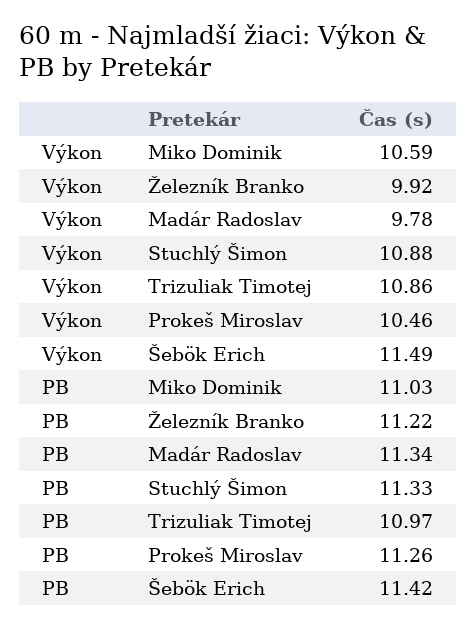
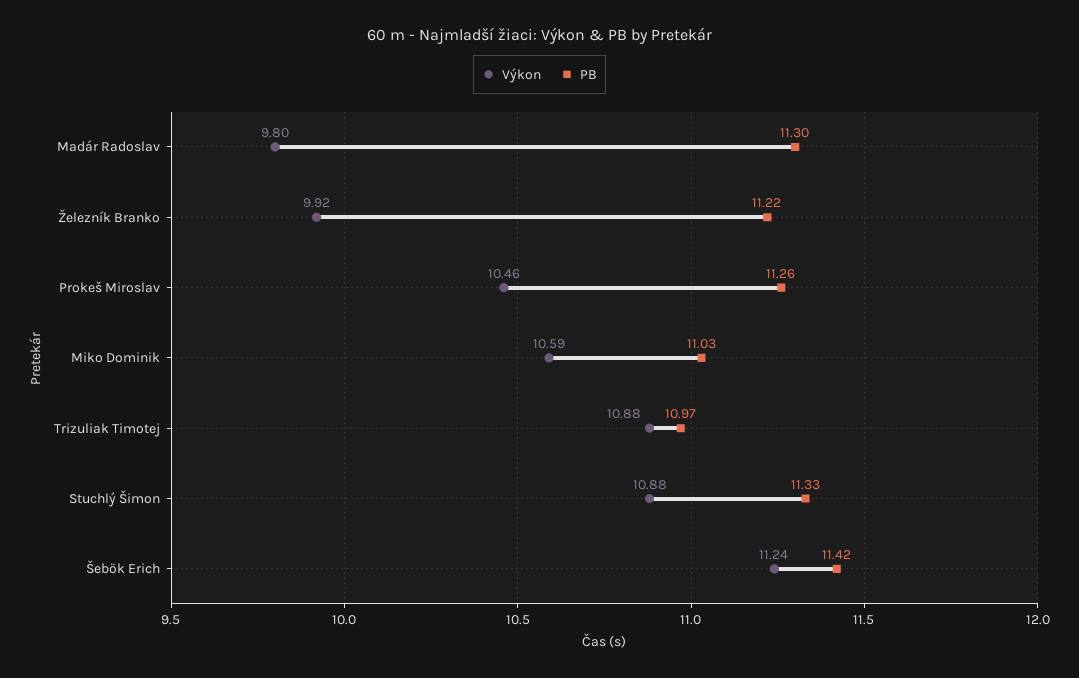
Výkon, Madár Radoslav: 9.78 -> 9.8
Výkon, Trizuliak Timotej: 10.86 -> 10.88
Výkon, Šebök Erich: 11.49 -> 11.24
PB, Madár Radoslav: 11.34 -> 11.3

